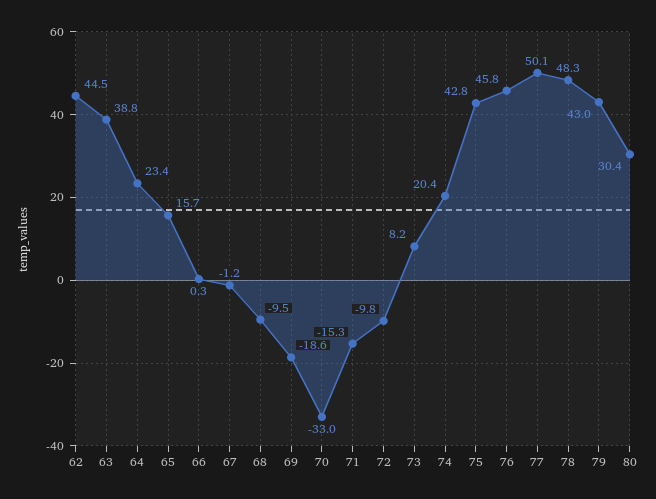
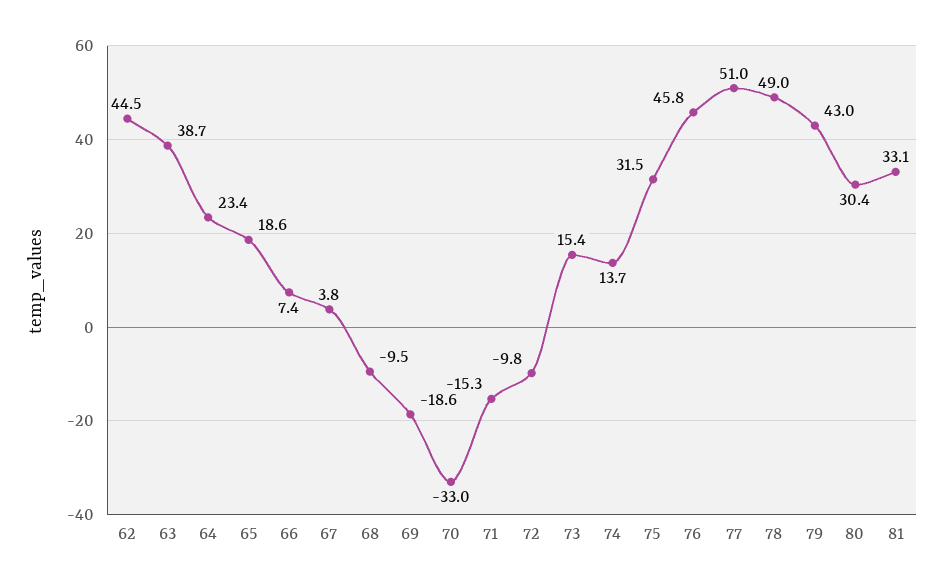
63: 38.8 -> 38.7
65: 15.7 -> 18.6
66: 0.3 -> 7.4
67: -1.2 -> 3.8
73: 8.2 -> 15.4
74: 20.4 -> 13.7
75: 42.8 -> 31.5
77: 50.1 -> 51
78: 48.3 -> 49
81: none -> 33.1

